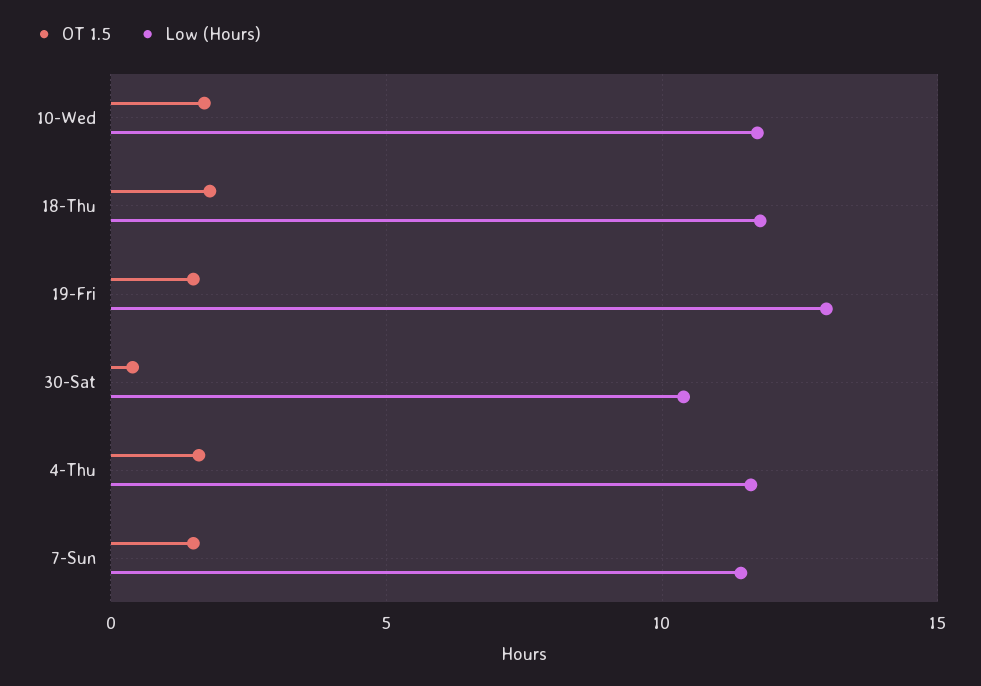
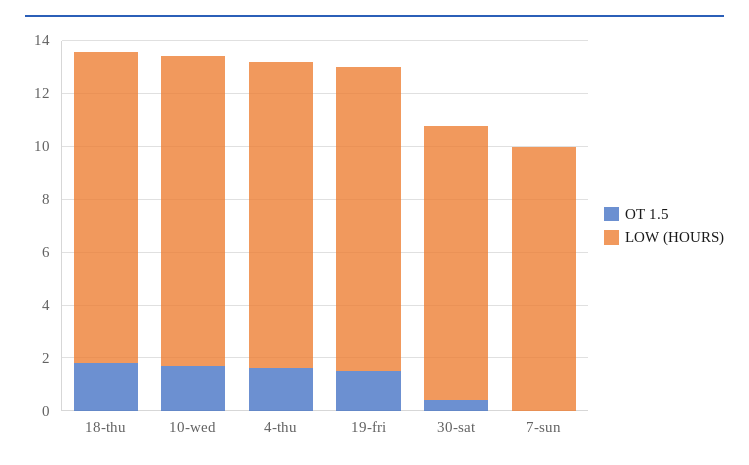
Low (Hours), 19-Fri: 13 -> 11.5
OT 1.5, 7-Sun: 1.5 -> 0
Low (Hours), 7-Sun: 11.5 -> 10

